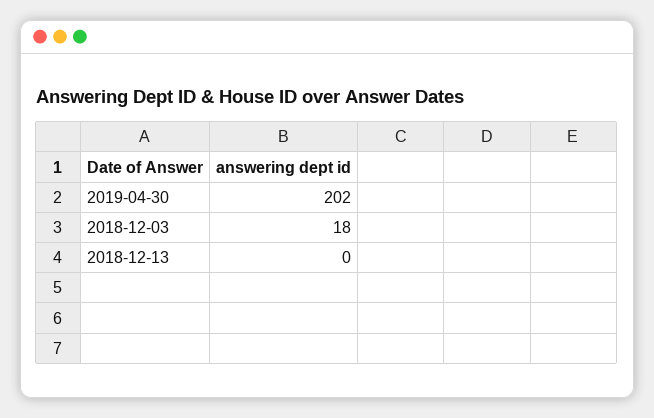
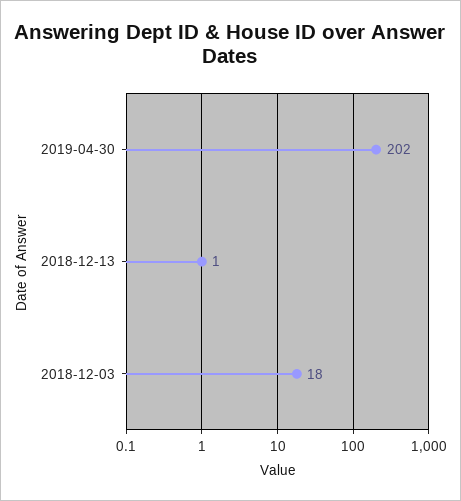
2018-12-13: 0 -> 1

